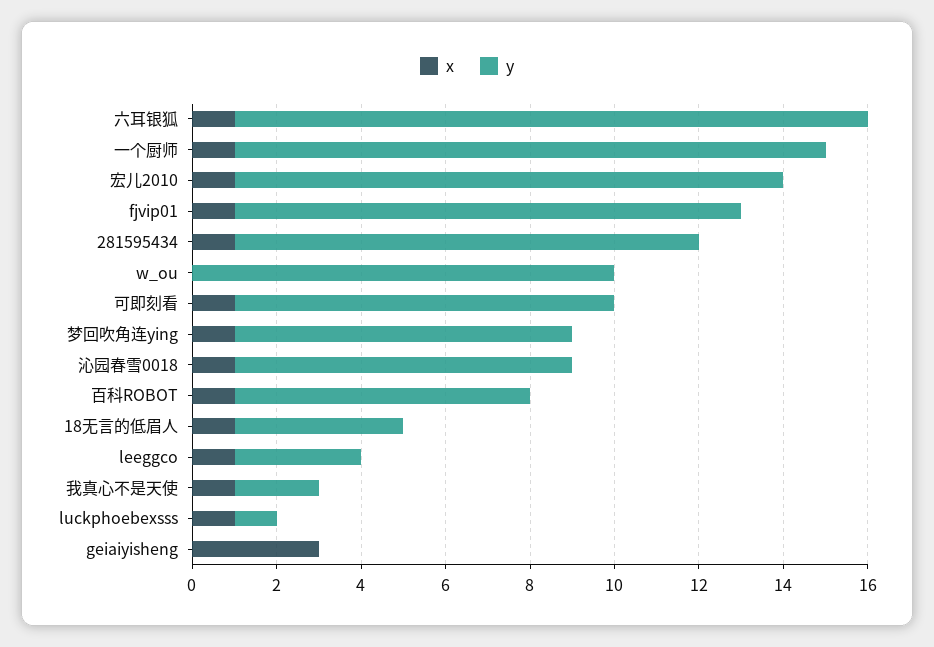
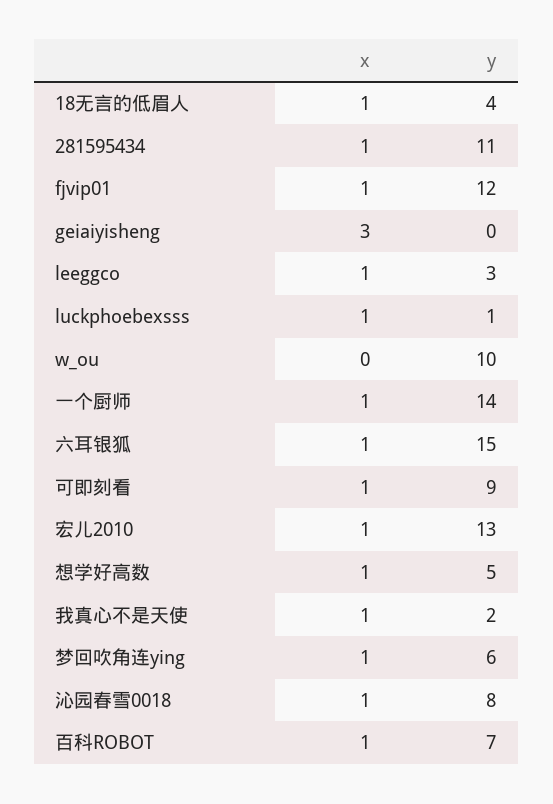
y, 梦回吹角连ying: 8 -> 6
x, 想学好高数: none -> 1
y, 想学好高数: none -> 5

